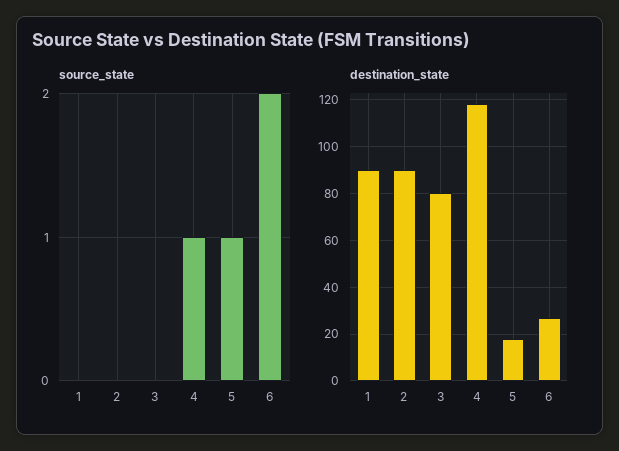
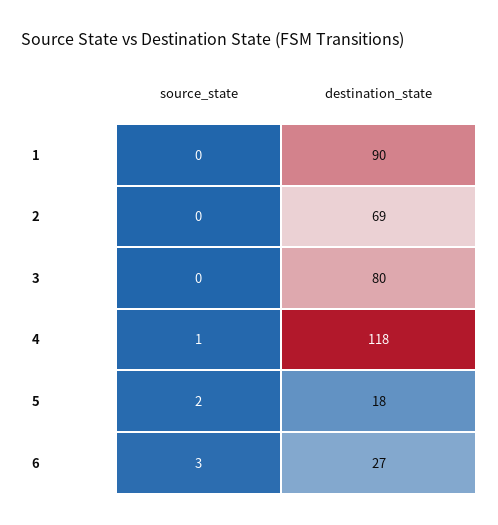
source_state, 5: 1 -> 2
source_state, 6: 2 -> 3
destination_state, 2: 90 -> 69

